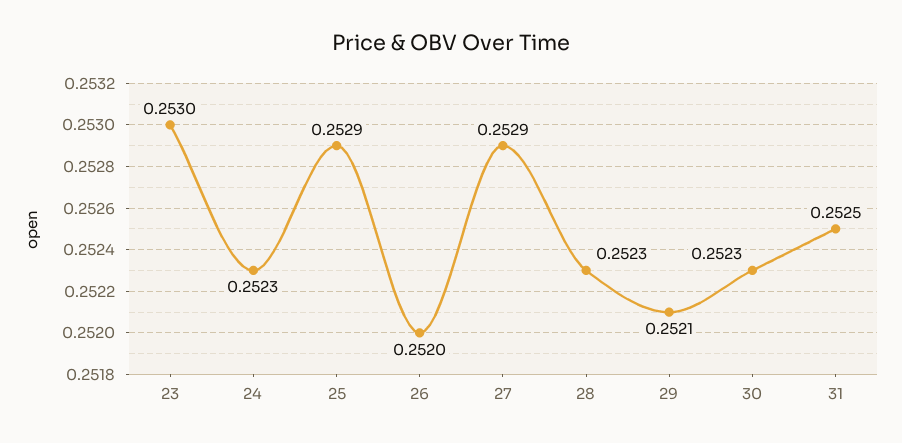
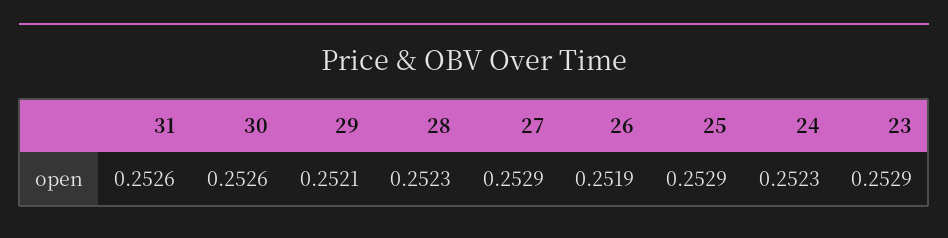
23: 0.253 -> 0.2529
26: 0.252 -> 0.2519
30: 0.2523 -> 0.2526
31: 0.2525 -> 0.2526

